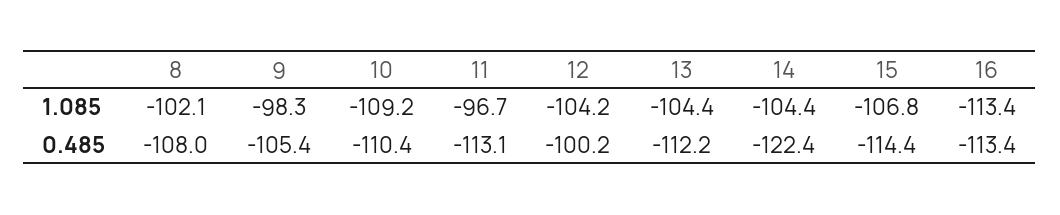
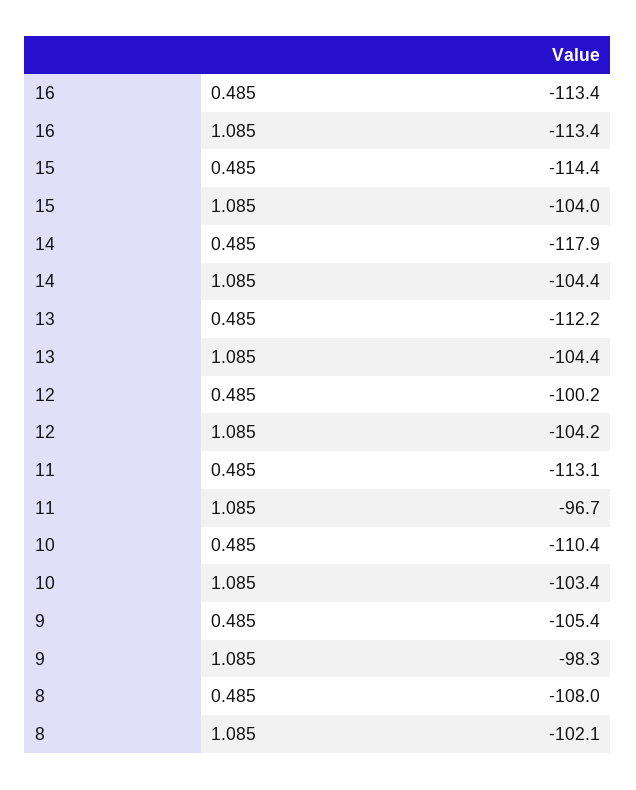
10, 1.085: -109.2 -> -103.4
15, 1.085: -106.8 -> -104
14, 0.485: -122.4 -> -117.9

